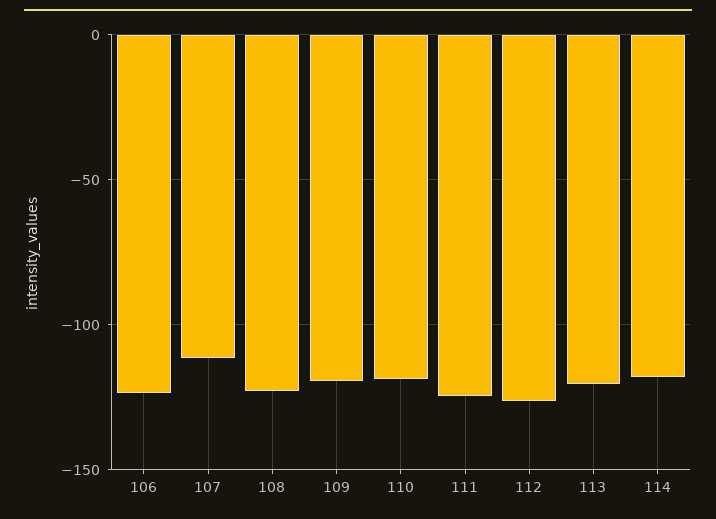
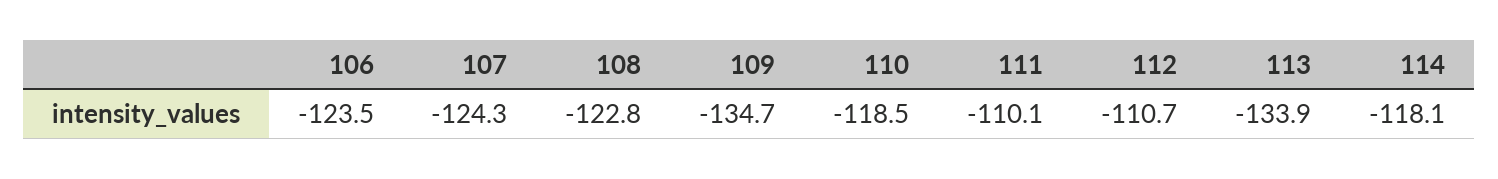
107: -110 -> -124.3
109: -120 -> -134.7
111: -125 -> -110.1
112: -125 -> -110.7
113: -120 -> -133.9

